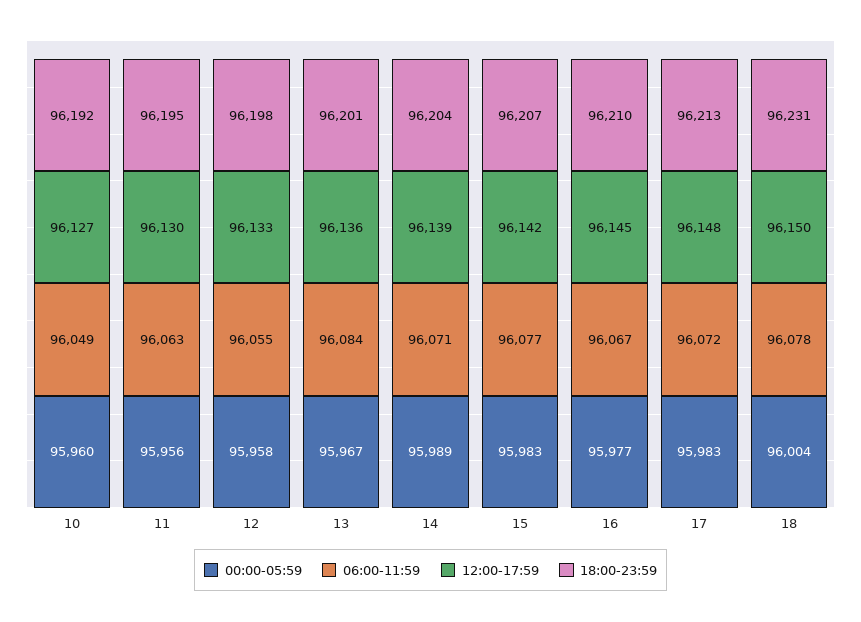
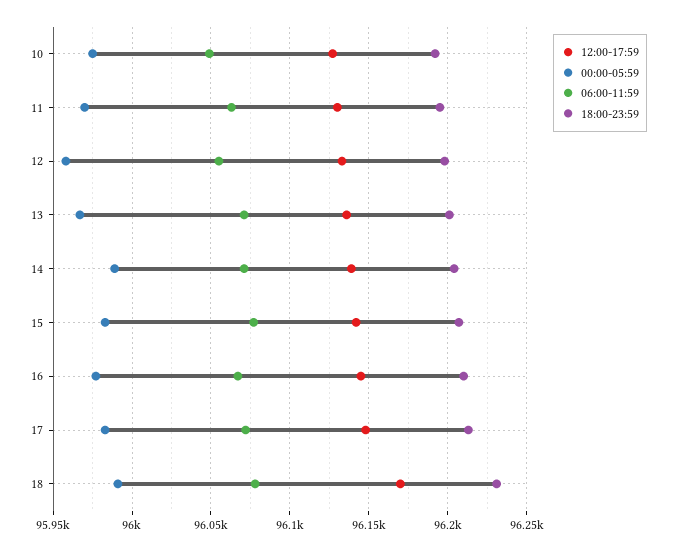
00:00-05:59, 10: 95960 -> 95975
00:00-05:59, 11: 95956 -> 95970
06:00-11:59, 13: 96084 -> 96070
00:00-05:59, 18: 96004 -> 95990
12:00-17:59, 18: 96150 -> 96170

